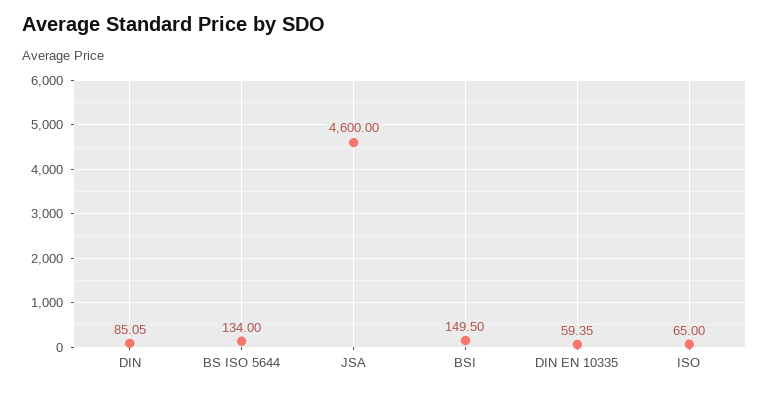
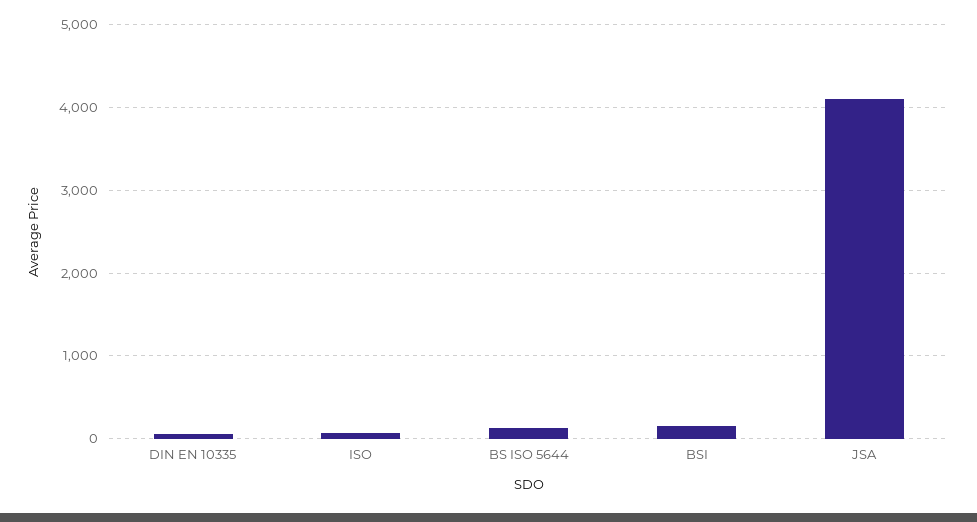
DIN: 85.05 -> none
JSA: 4600 -> 4100

